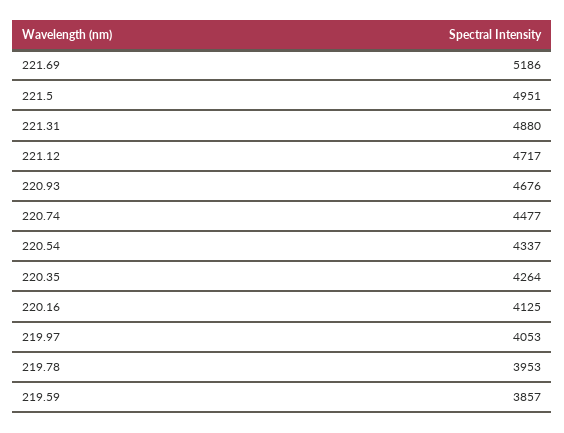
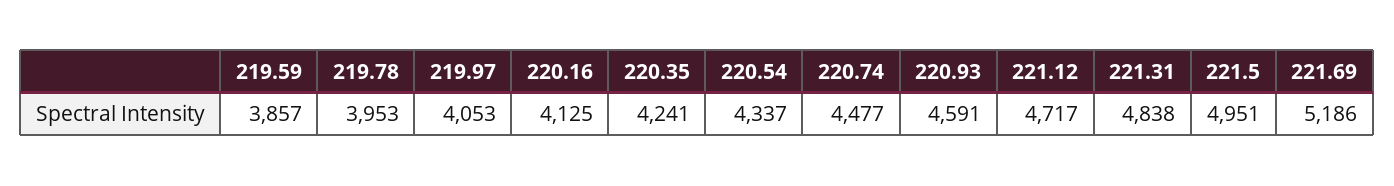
221.31: 4880 -> 4838
220.93: 4676 -> 4591
220.35: 4264 -> 4241

